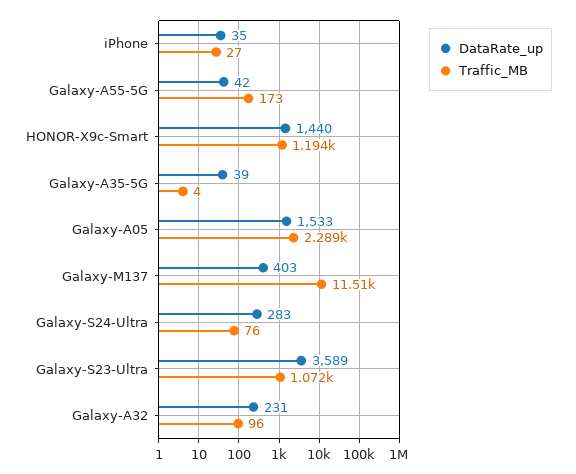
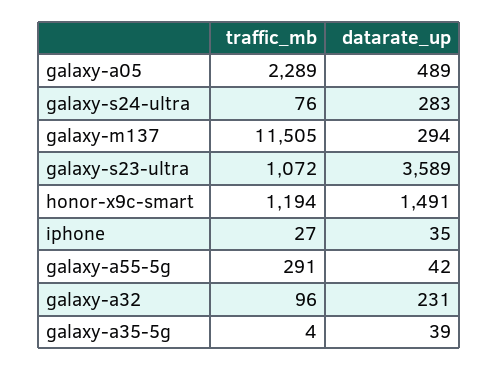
Traffic_MB, Galaxy-A55-5G: 173 -> 291
DataRate_up, HONOR-X9c-Smart: 1440 -> 1491
DataRate_up, Galaxy-A05: 1533 -> 489
DataRate_up, Galaxy-M137: 403 -> 294

